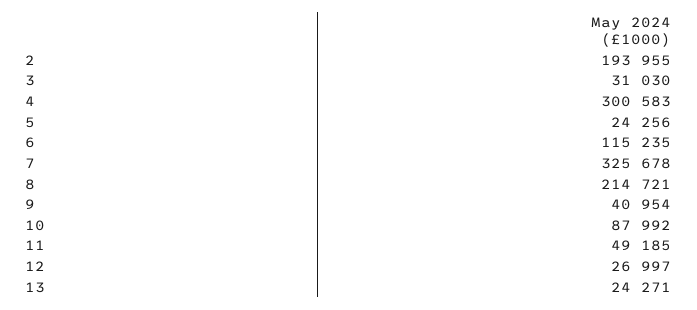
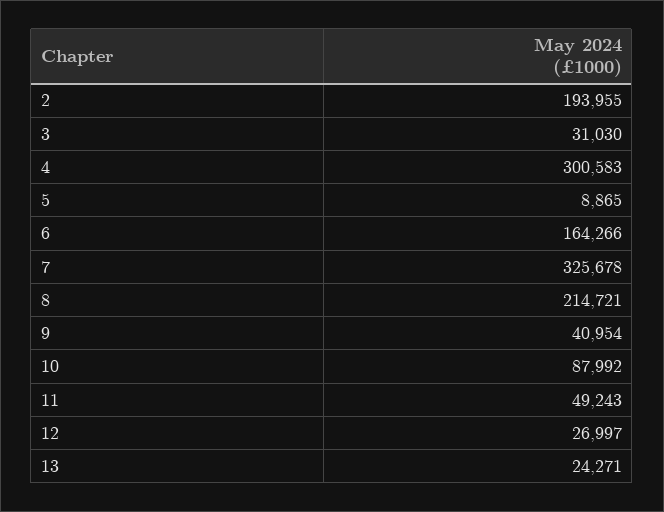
5: 24256 -> 8865
6: 115235 -> 164266
11: 49185 -> 49243

